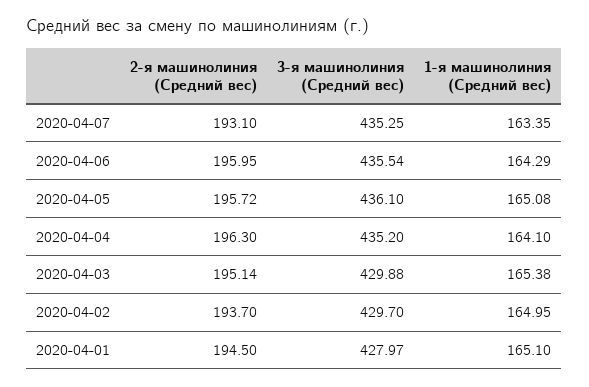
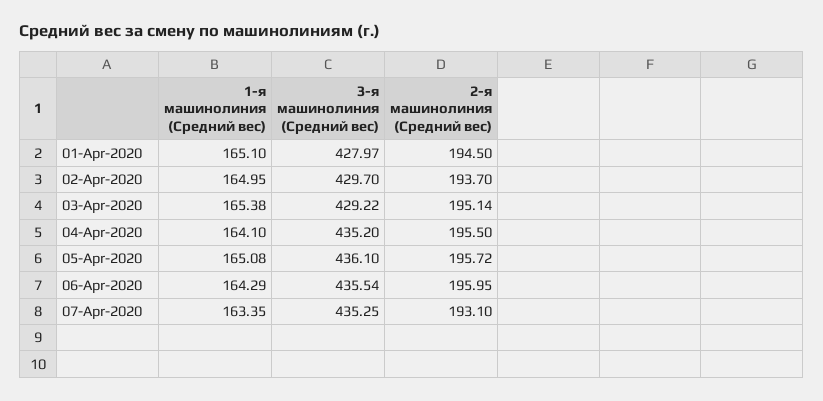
2-я машинолиния (Средний вес), 2020-04-04: 196.3 -> 195.5
3-я машинолиния (Средний вес), 2020-04-03: 429.88 -> 429.22

